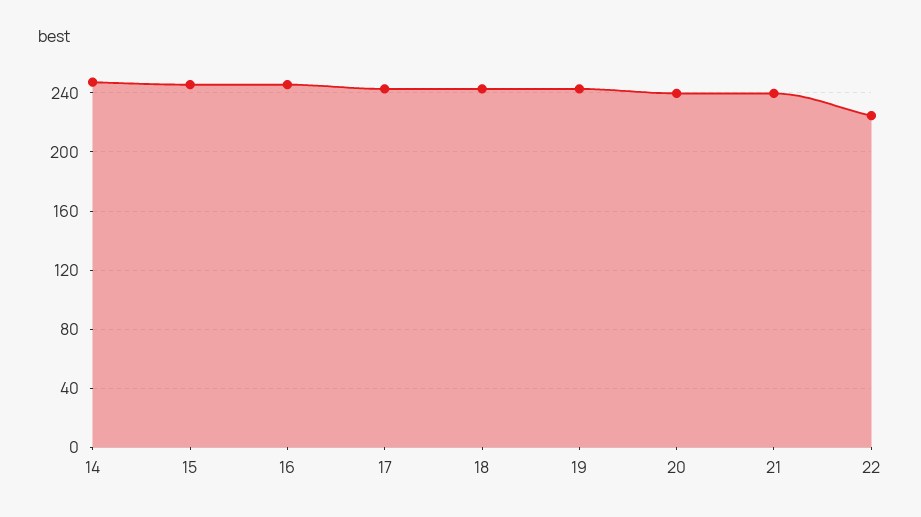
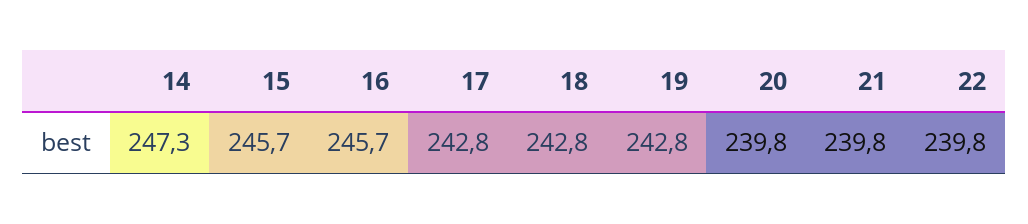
22: 225 -> 239.8

